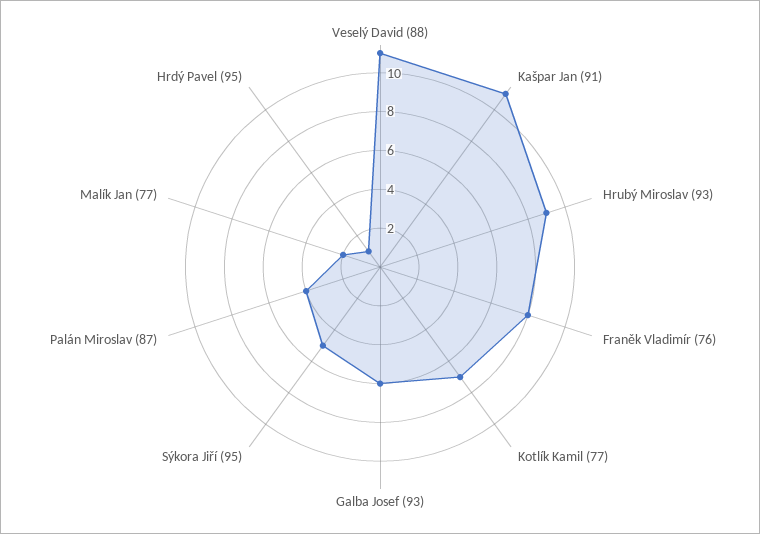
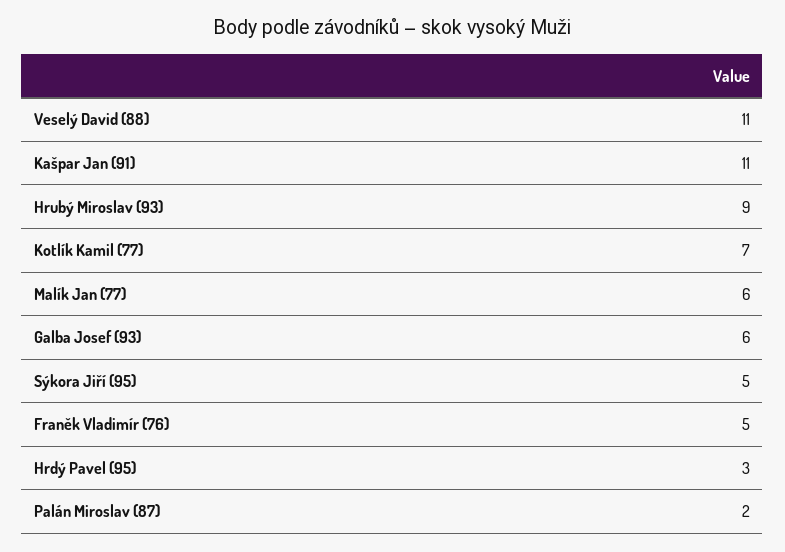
Franěk Vladimír (76): 8 -> 5
Palán Miroslav (87): 4 -> 2
Malík Jan (77): 2 -> 6
Hrdý Pavel (95): 1 -> 3

